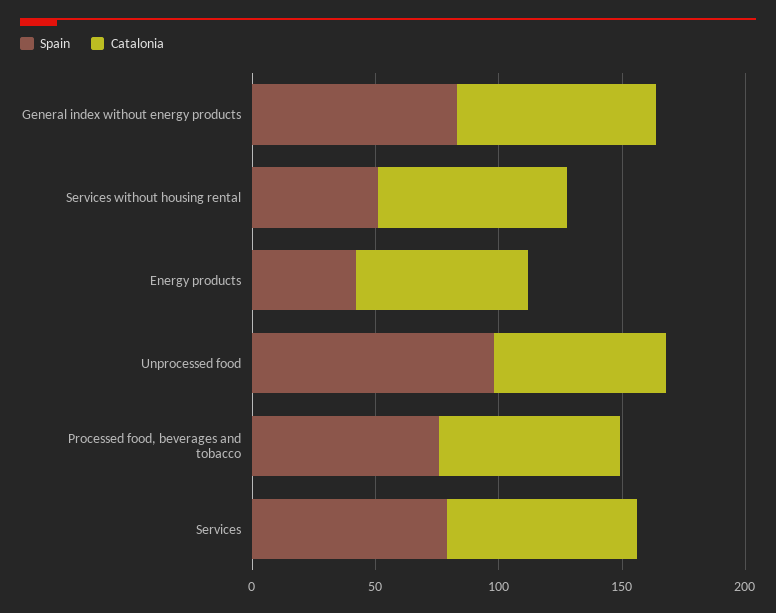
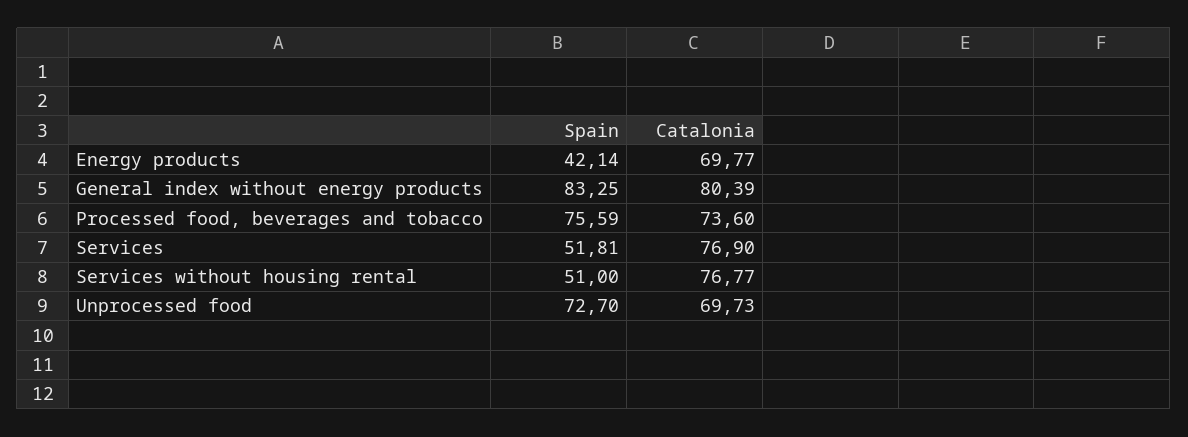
Spain, Unprocessed food: 100 -> 72.7
Spain, Services: 80 -> 51.81

